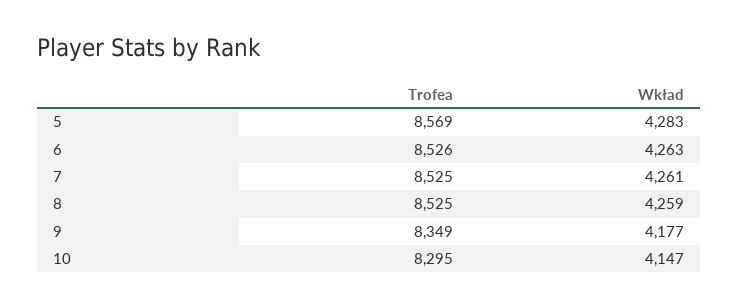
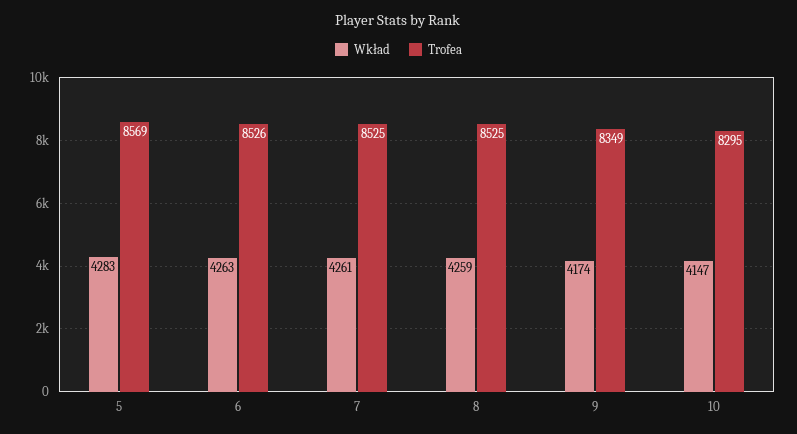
Wkład, 9: 4177 -> 4174

